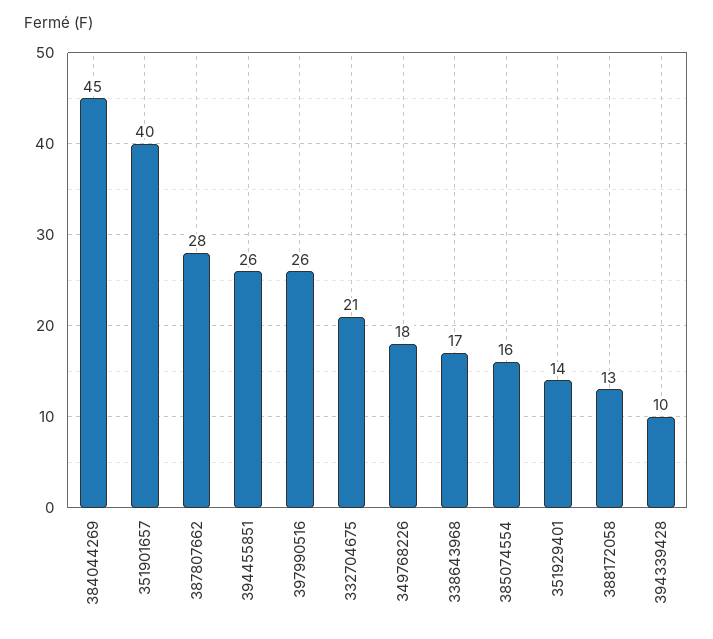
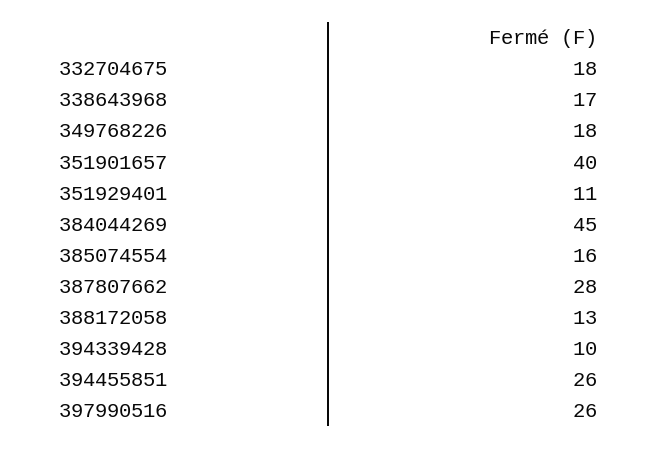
332704675: 21 -> 18
351929401: 14 -> 11

